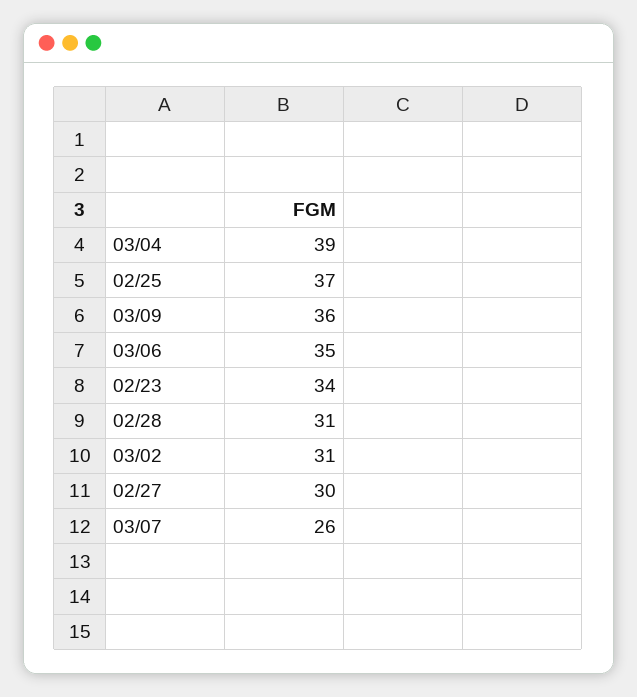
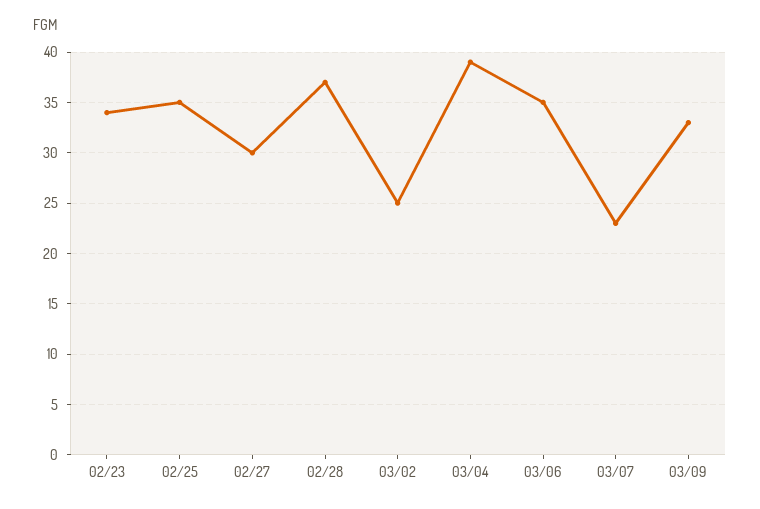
02/25: 37 -> 35
03/09: 36 -> 33
02/28: 31 -> 37
03/02: 31 -> 25
03/07: 26 -> 23

